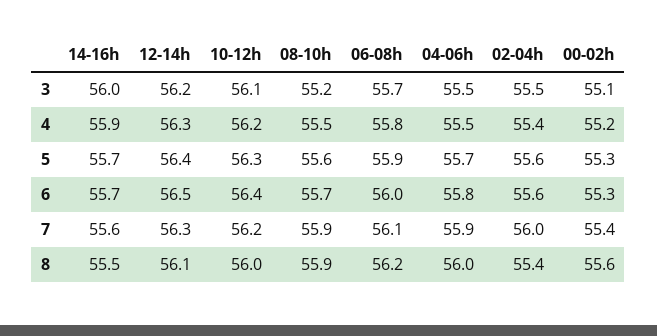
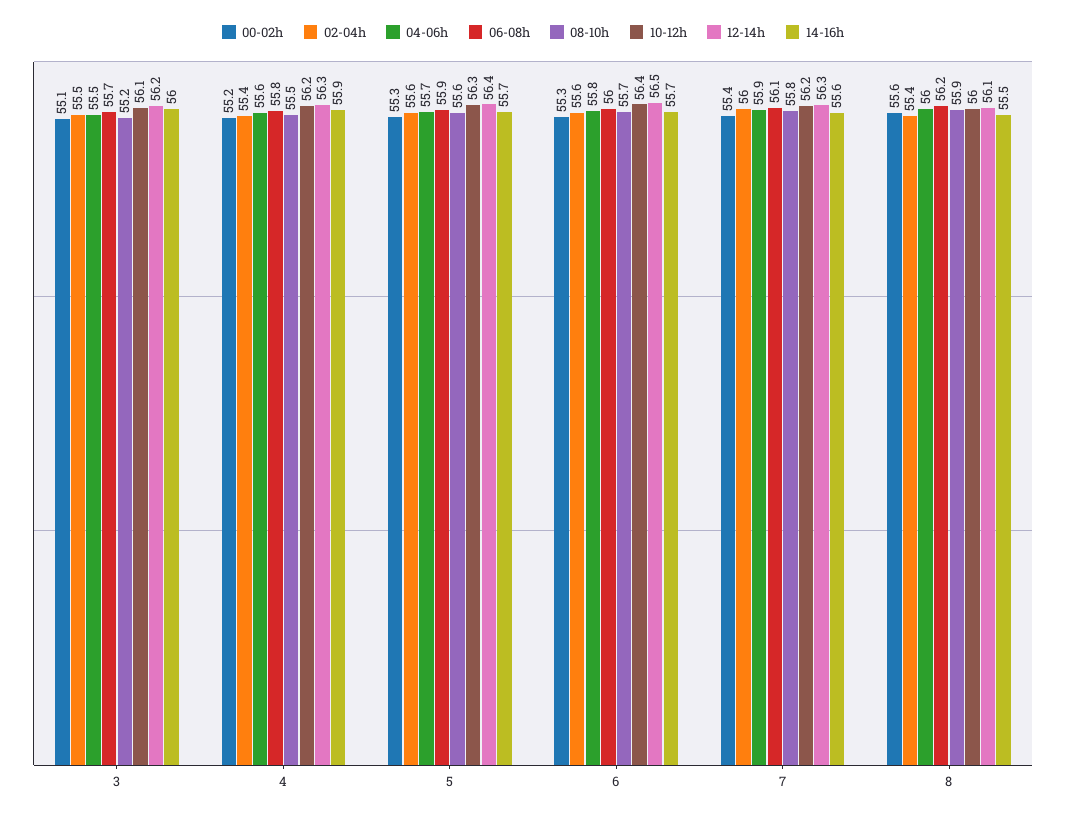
04-06h, 4: 55.5 -> 55.6
08-10h, 7: 55.9 -> 55.8

